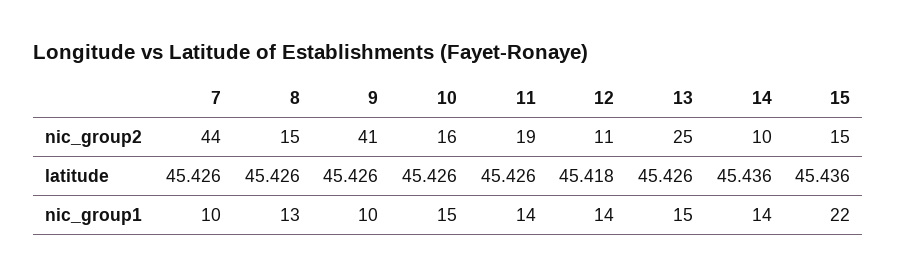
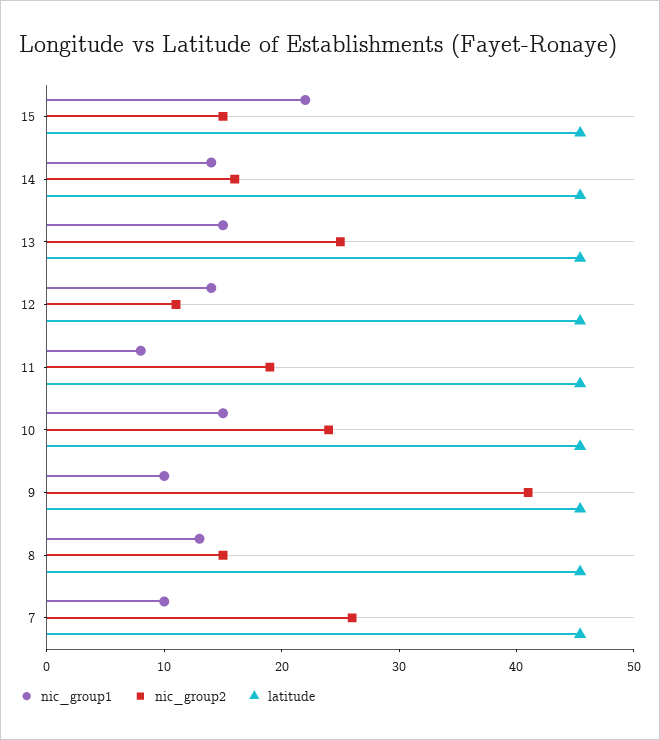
nic_group2, 7: 44 -> 26
nic_group2, 10: 16 -> 24
nic_group2, 14: 10 -> 16
nic_group1, 11: 14 -> 8

